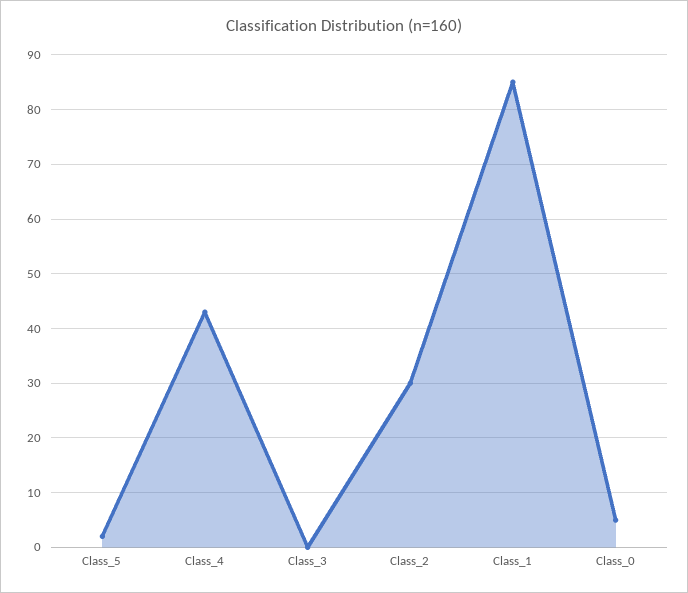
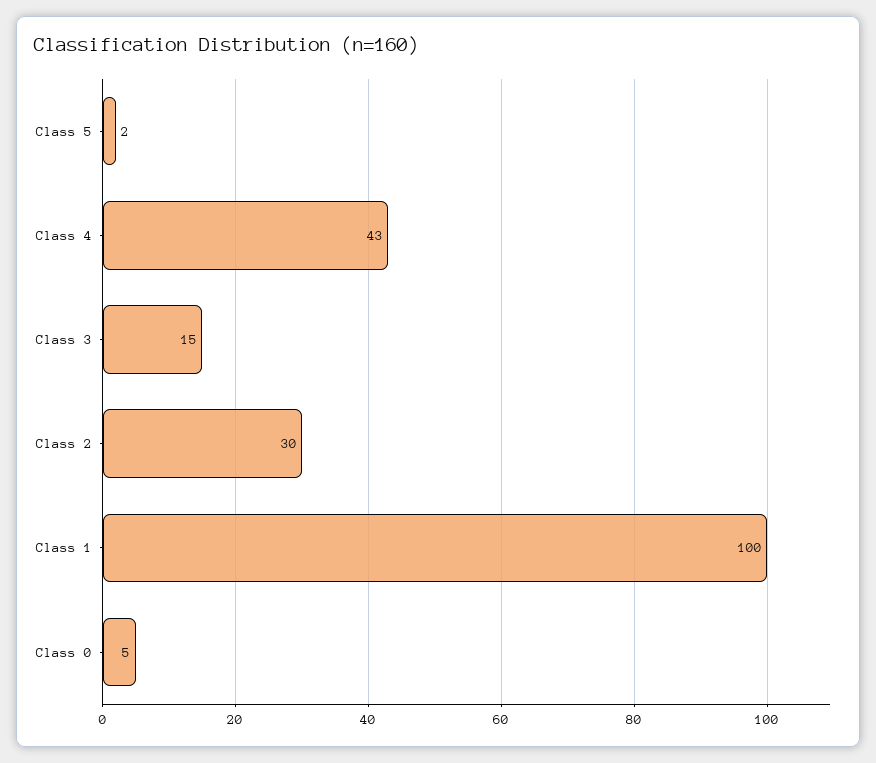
Class_3: 0 -> 15
Class_1: 85 -> 100

